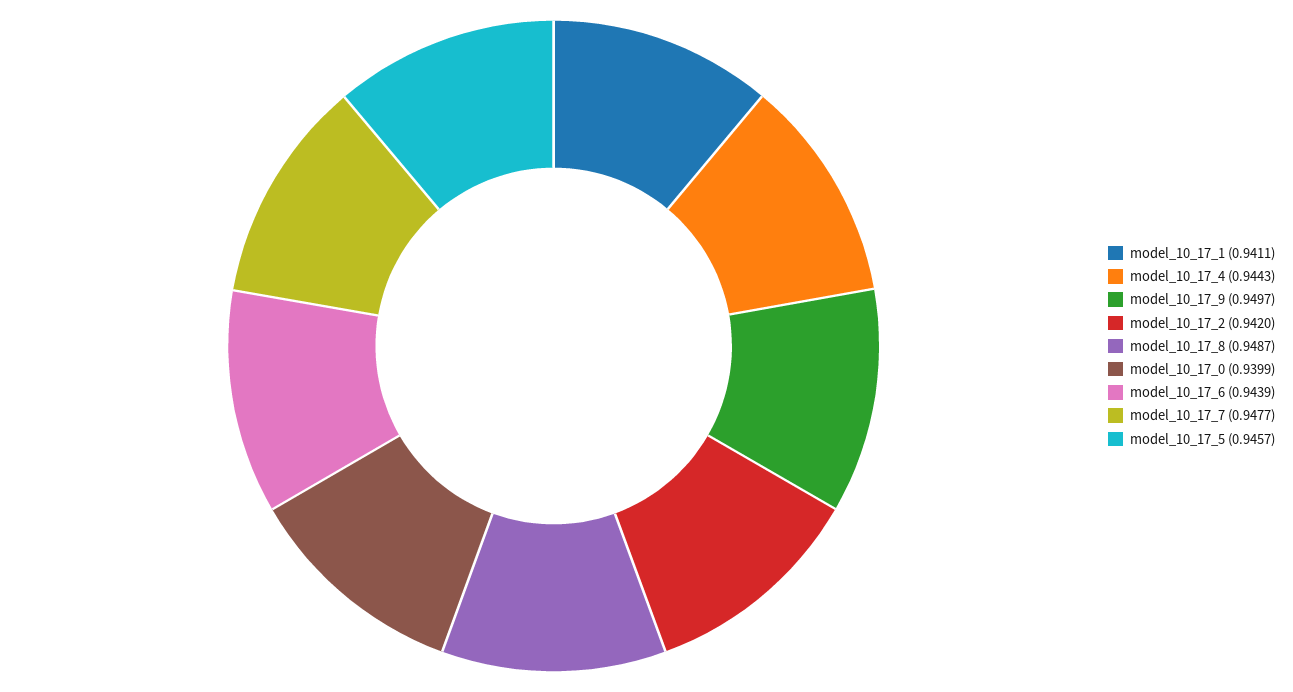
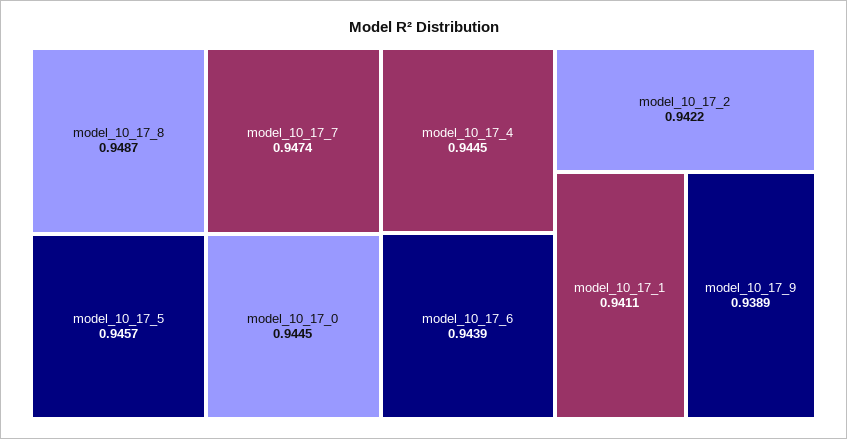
model_10_17_4: 0.9443 -> 0.9445
model_10_17_9: 0.9497 -> 0.9389
model_10_17_2: 0.942 -> 0.9422
model_10_17_0: 0.9399 -> 0.9445
model_10_17_7: 0.9477 -> 0.9474

